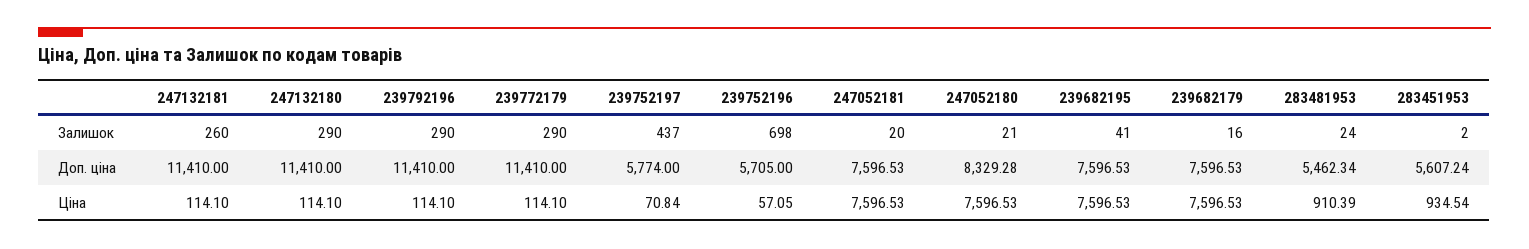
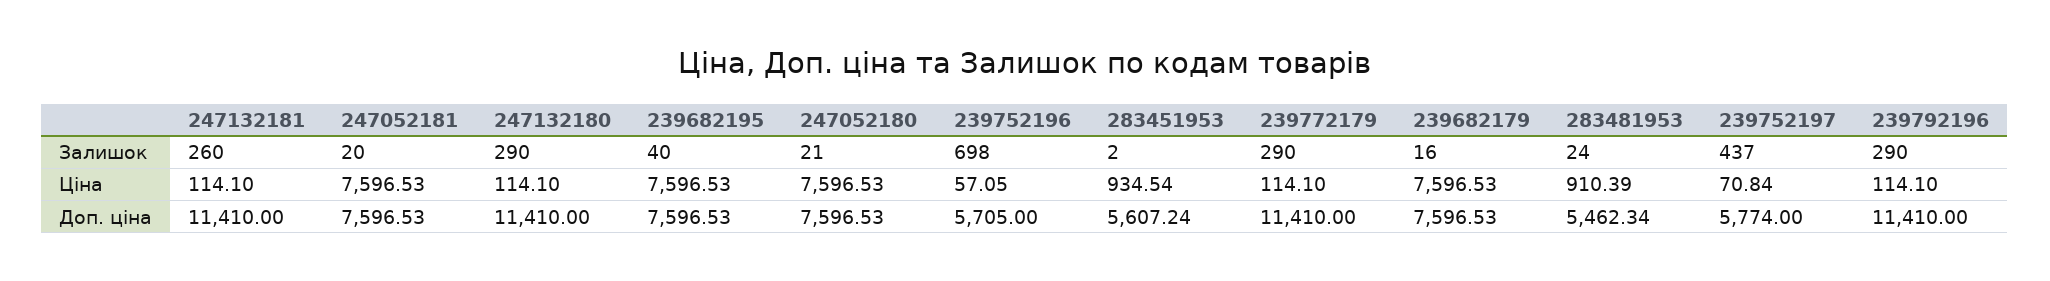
239682195, Залишок: 41 -> 40
247052180, Доп. ціна: 8329.28 -> 7596.53

